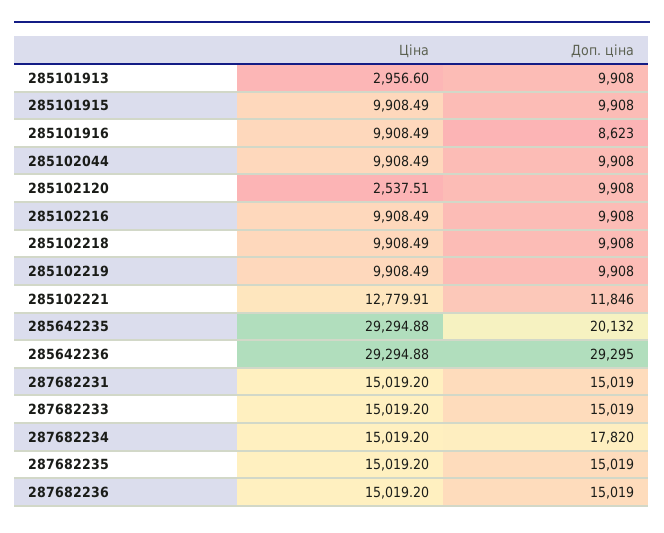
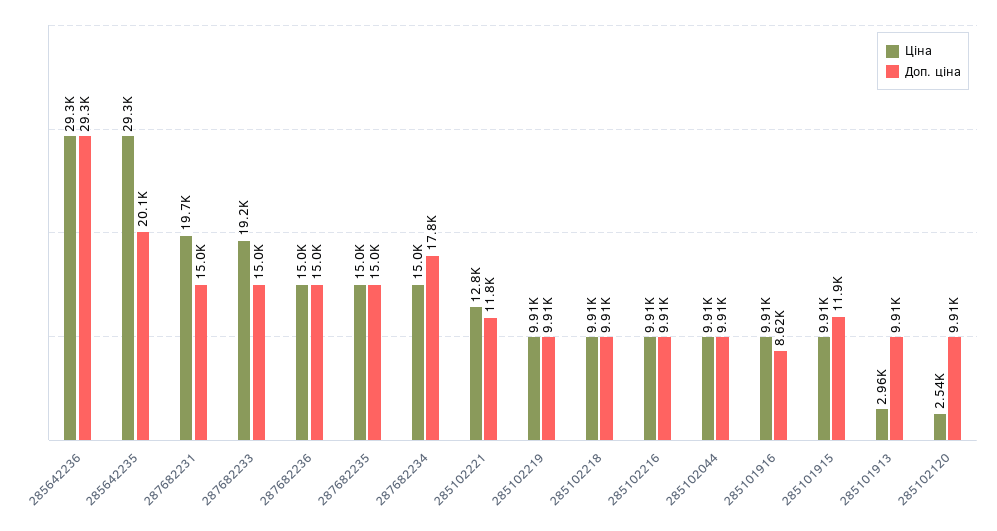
Доп. ціна, 285101915: 9908 -> 11900
Ціна, 287682231: 15019.2 -> 19700
Ціна, 287682233: 15019.2 -> 19200

